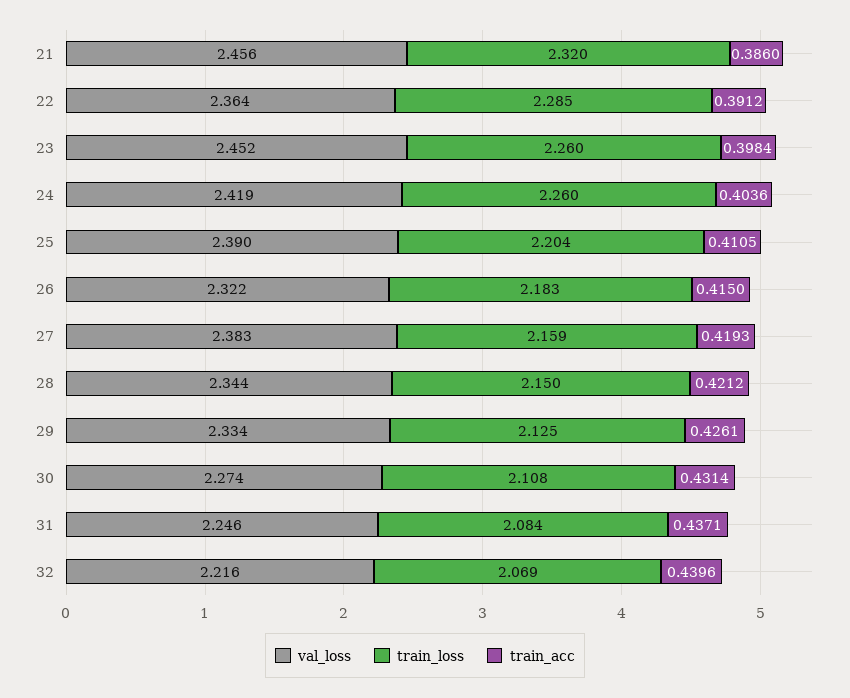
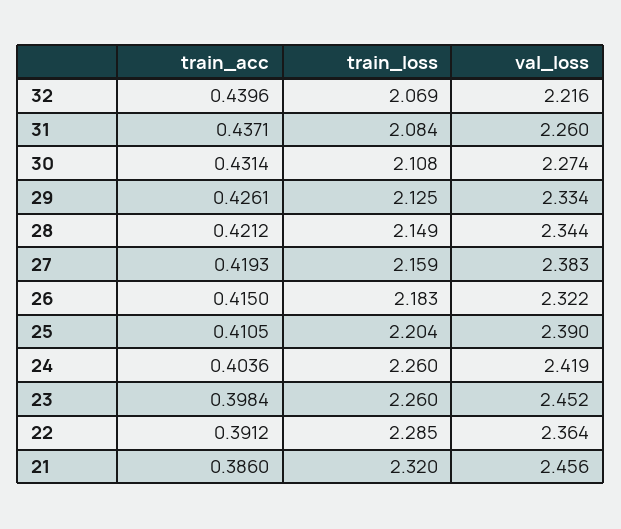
train_loss, 28: 2.15 -> 2.149
val_loss, 31: 2.246 -> 2.26

